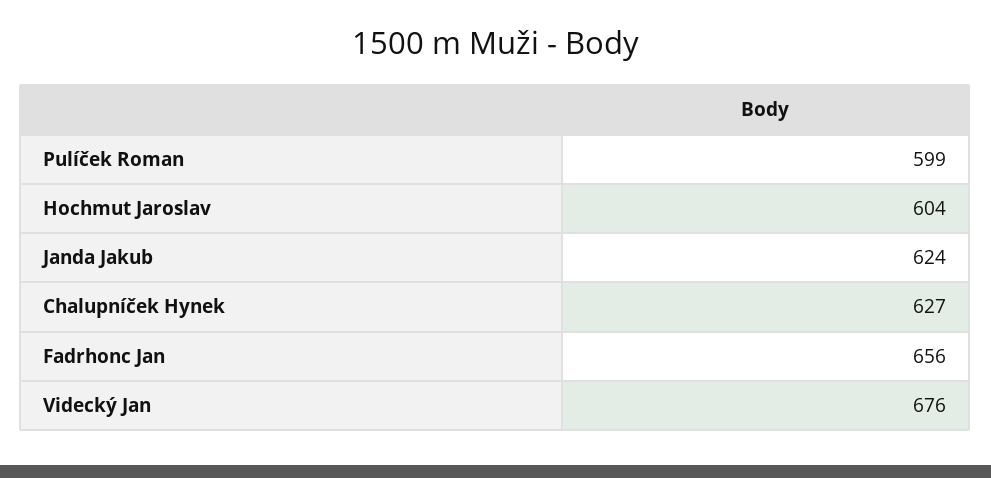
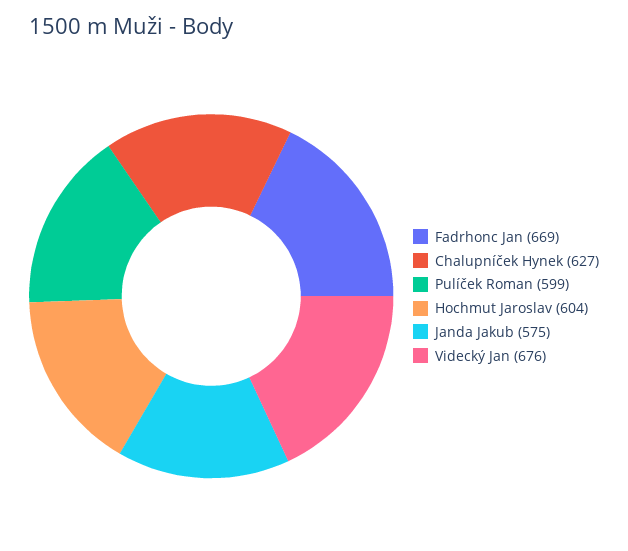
Janda Jakub: 624 -> 575
Fadrhonc Jan: 656 -> 669

